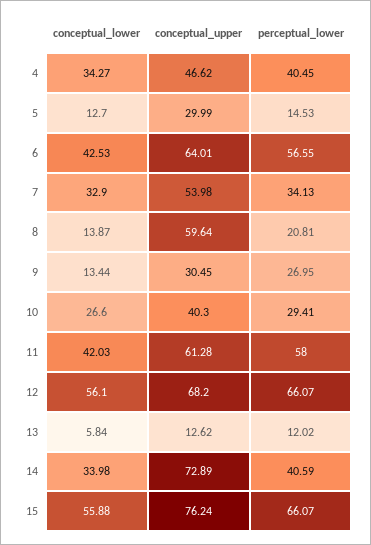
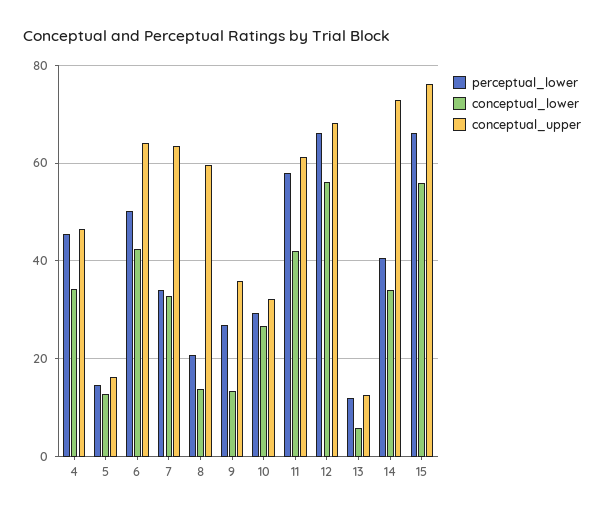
perceptual_lower, 4: 40.45 -> 46
conceptual_upper, 5: 29.99 -> 16
perceptual_lower, 6: 56.55 -> 50
conceptual_upper, 7: 53.98 -> 64
conceptual_upper, 9: 30.45 -> 36
conceptual_upper, 10: 40.3 -> 32

